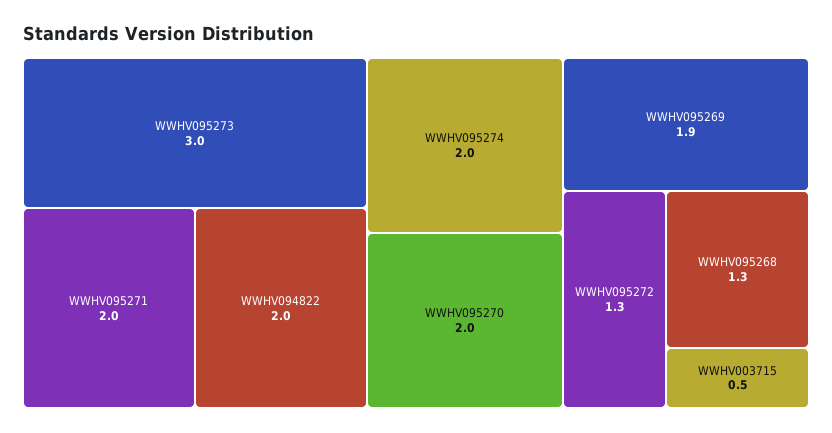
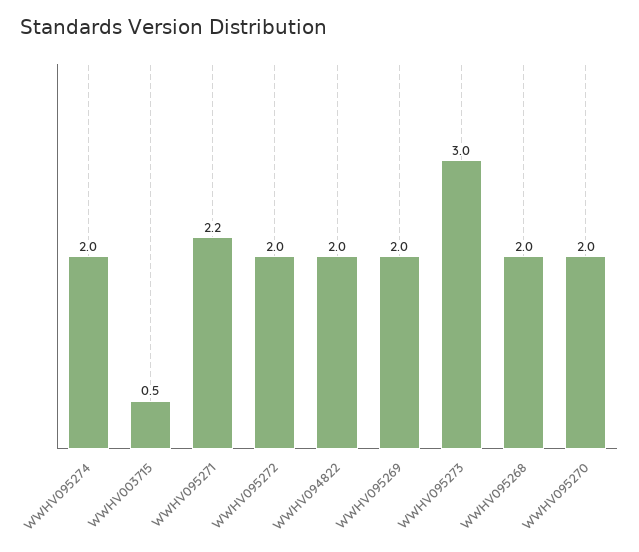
WWHV095271: 2 -> 2.2
WWHV095269: 1.9 -> 2
WWHV095272: 1.3 -> 2
WWHV095268: 1.3 -> 2

